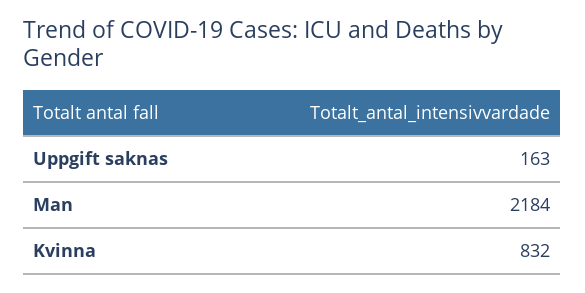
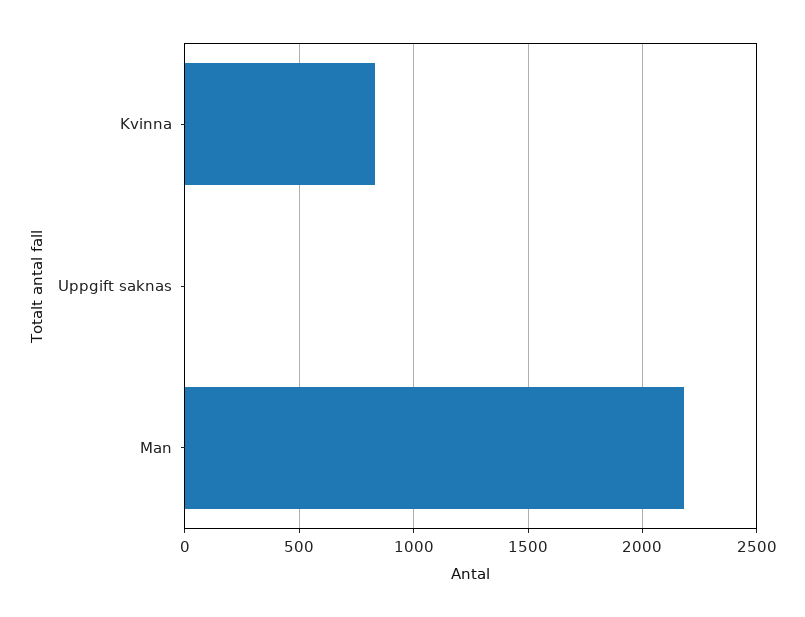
Uppgift saknas: 163 -> 0

